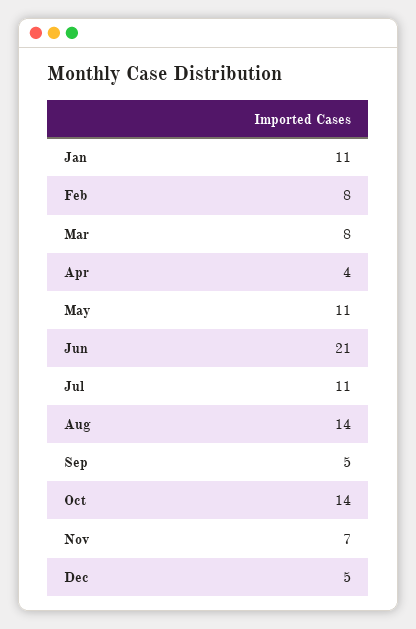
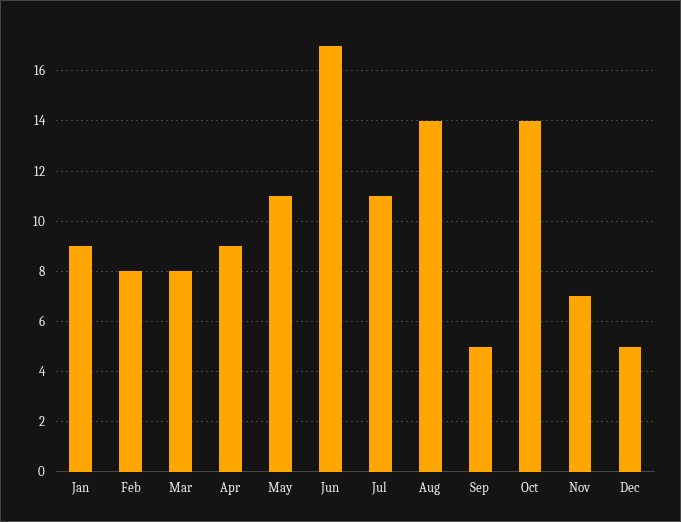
Jan: 11 -> 9
Apr: 4 -> 9
Jun: 21 -> 17

